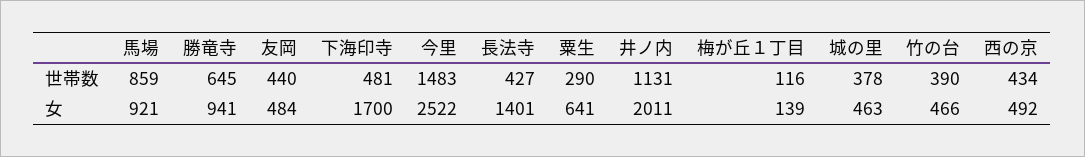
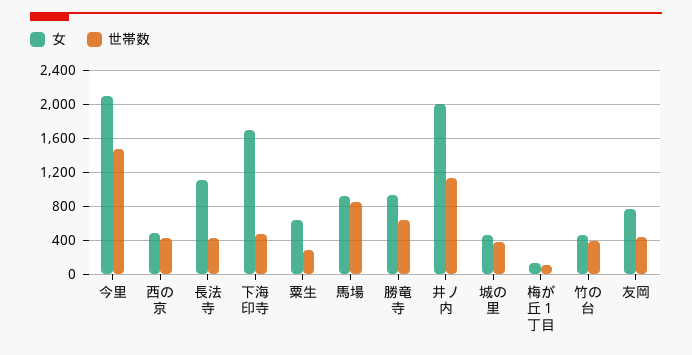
女, 友岡: 484 -> 800
女, 今里: 2522 -> 2100
女, 長法寺: 1401 -> 1100

